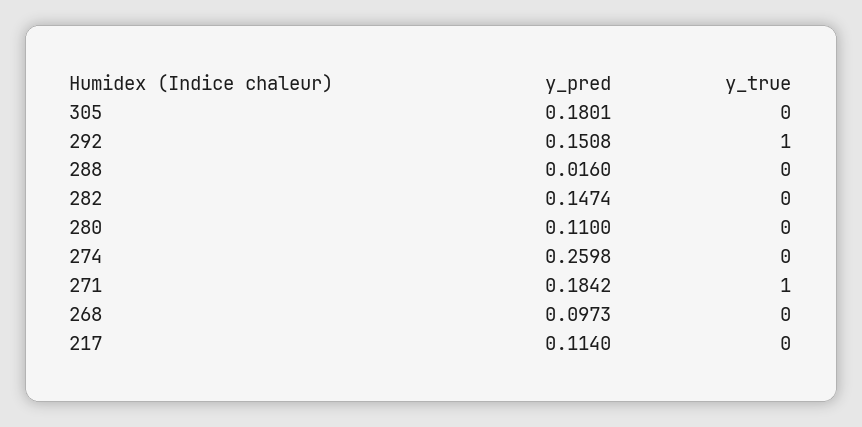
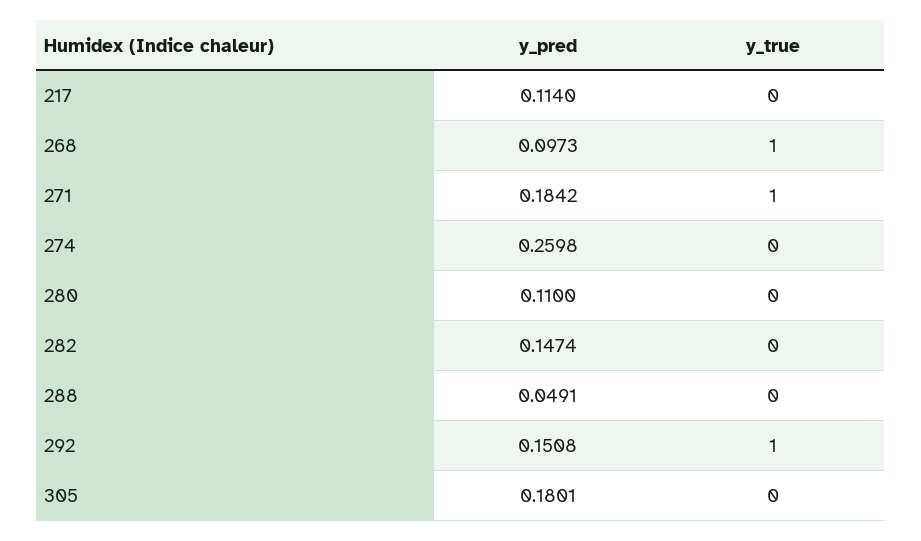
y_pred, 288: 0.016 -> 0.0491
y_true, 268: 0 -> 1

